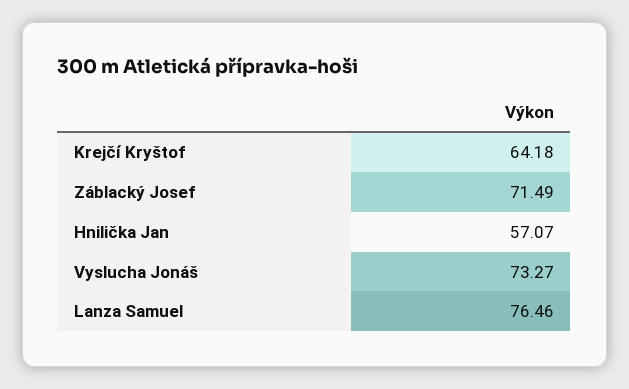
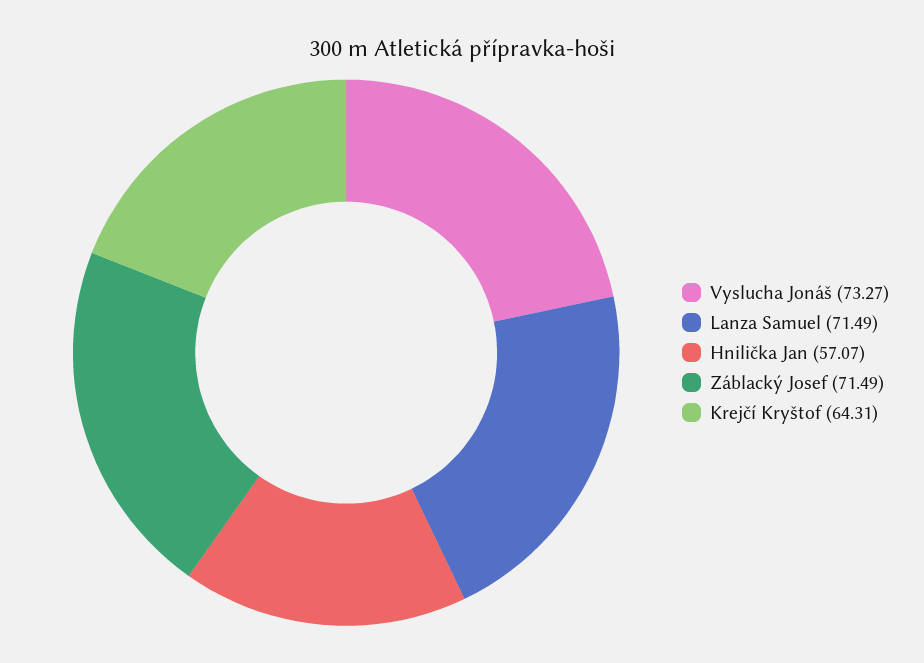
Krejčí Kryštof: 64.18 -> 64.31
Lanza Samuel: 76.46 -> 71.49

